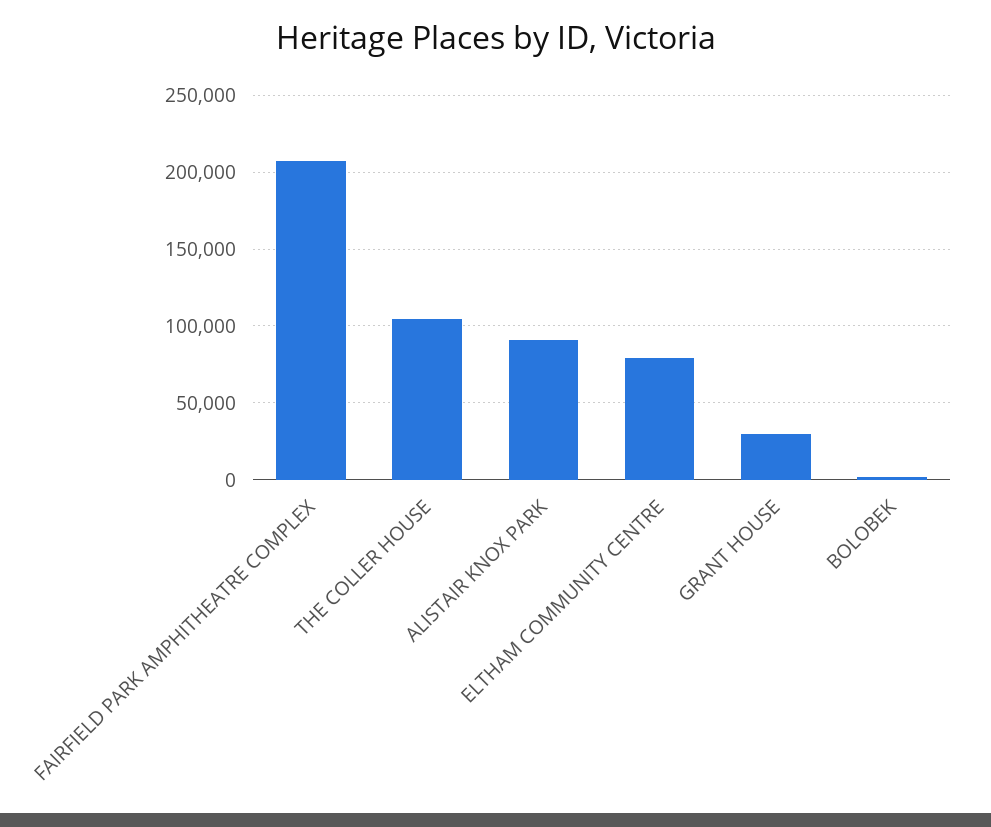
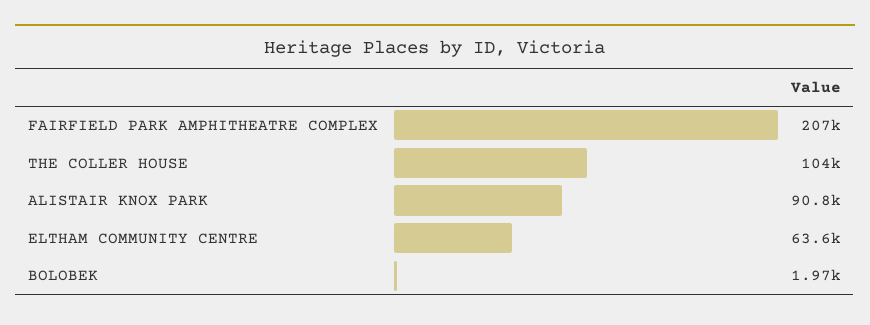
ELTHAM COMMUNITY CENTRE: 80000 -> 63600
GRANT HOUSE: 30000 -> none

